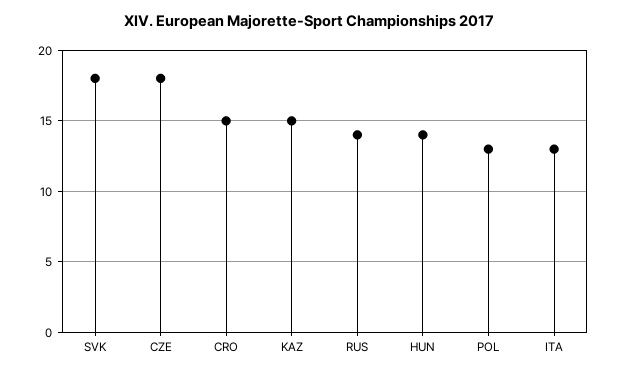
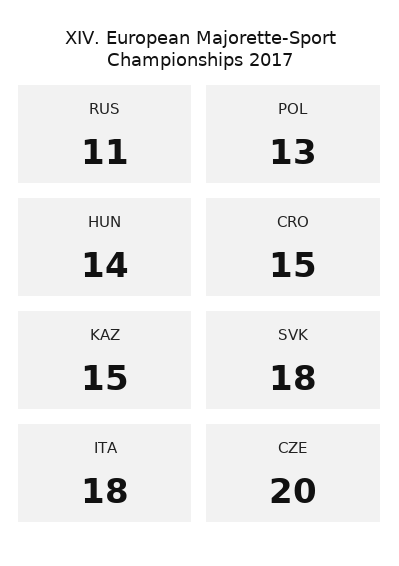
CZE: 18 -> 20
RUS: 14 -> 11
ITA: 13 -> 18

